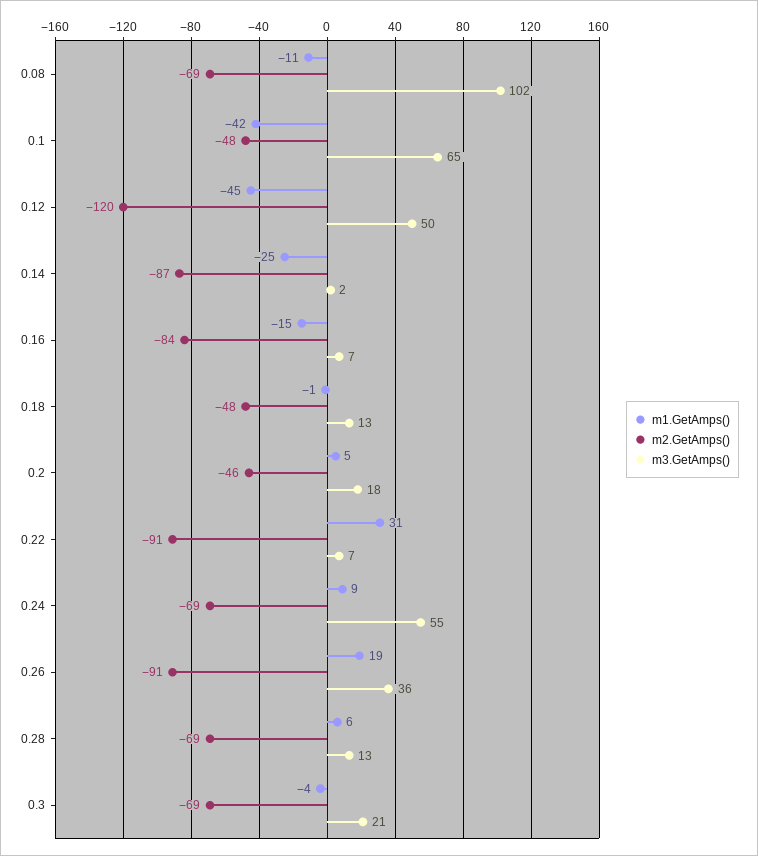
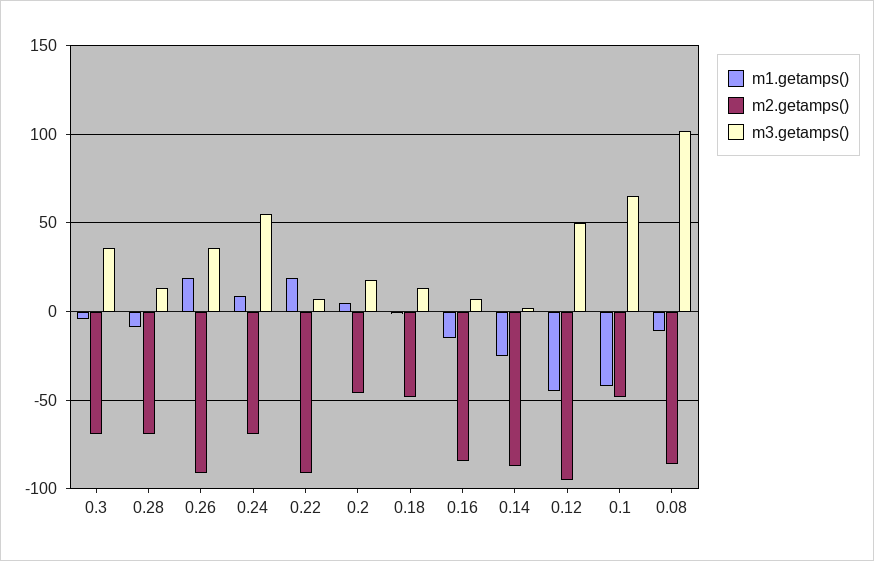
m2.GetAmps(), 0.08: -69 -> -85
m2.GetAmps(), 0.12: -120 -> -95
m1.GetAmps(), 0.22: 31 -> 20
m1.GetAmps(), 0.28: 6 -> -10
m3.GetAmps(), 0.3: 21 -> 35

